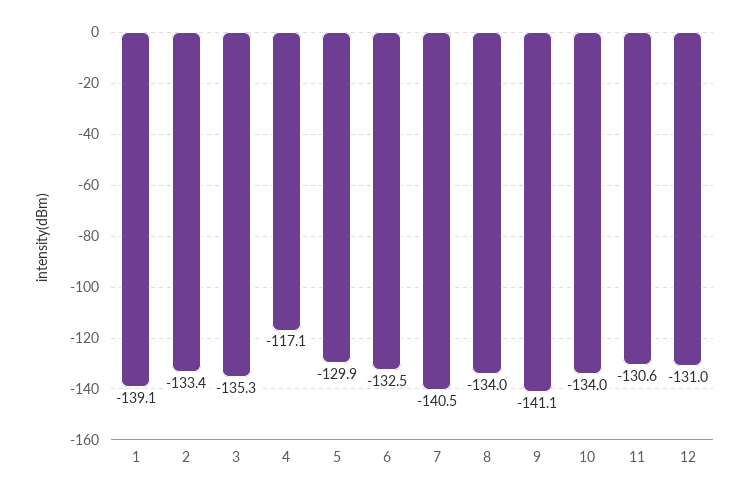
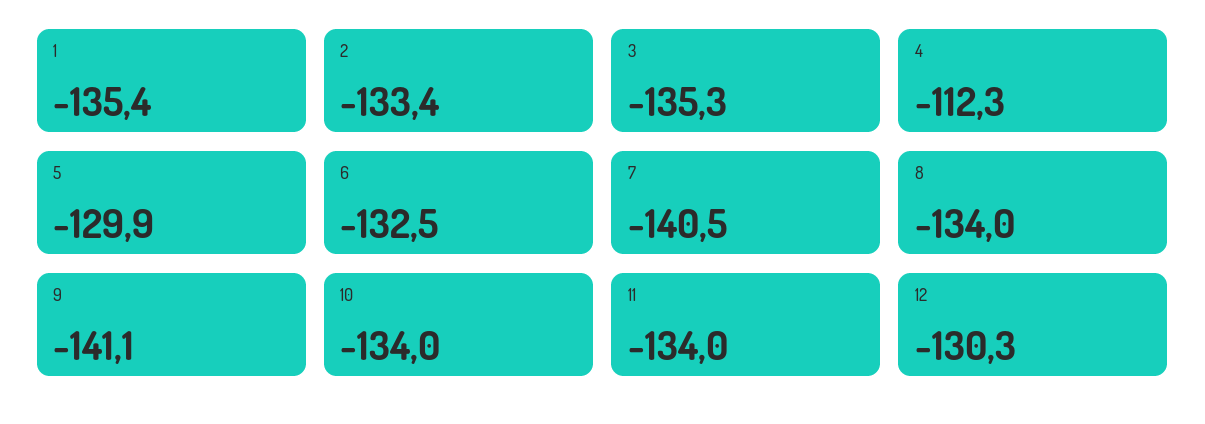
1: -139.1 -> -135.4
4: -117.1 -> -112.3
11: -130.6 -> -134
12: -131 -> -130.3

